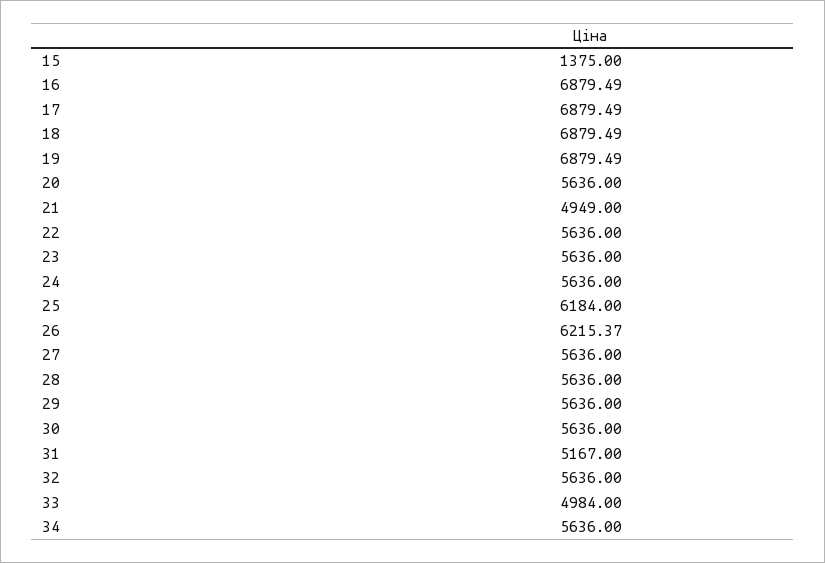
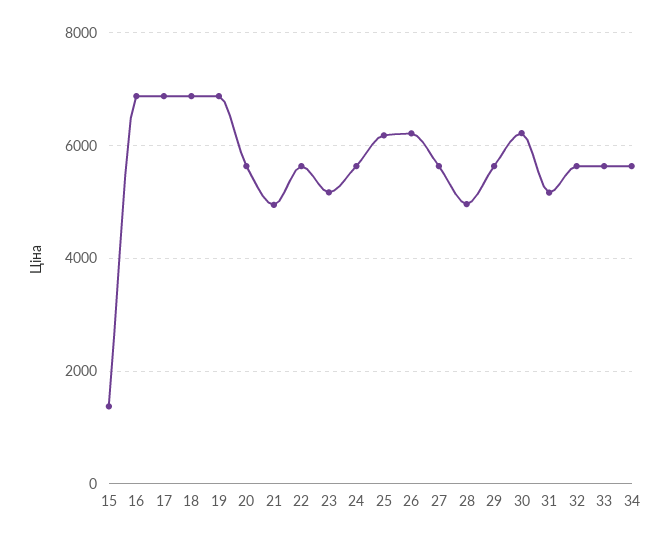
23: 5636 -> 5200
28: 5636 -> 5000
30: 5636 -> 6200
33: 4984 -> 5600

